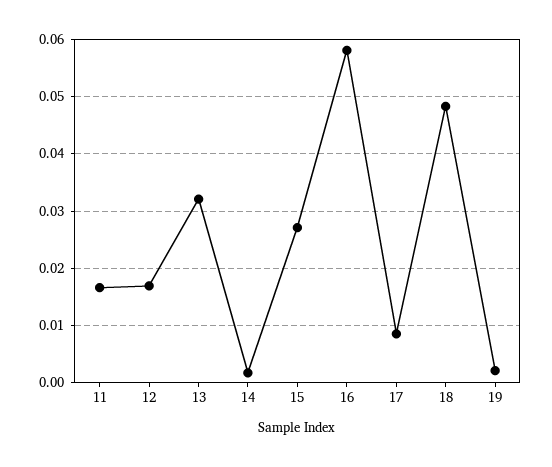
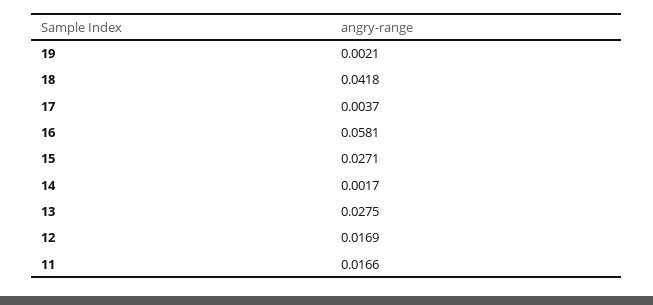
13: 0.032 -> 0.0275
17: 0.008 -> 0.0037
18: 0.048 -> 0.0418

